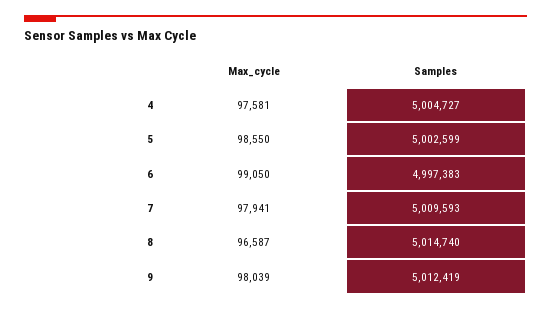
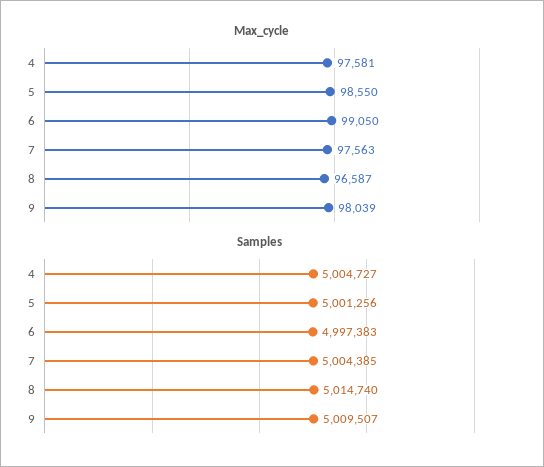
Samples, 5: 5002599 -> 5001256
Max_cycle, 7: 97941 -> 97563
Samples, 7: 5009593 -> 5004385
Samples, 9: 5012419 -> 5009507

